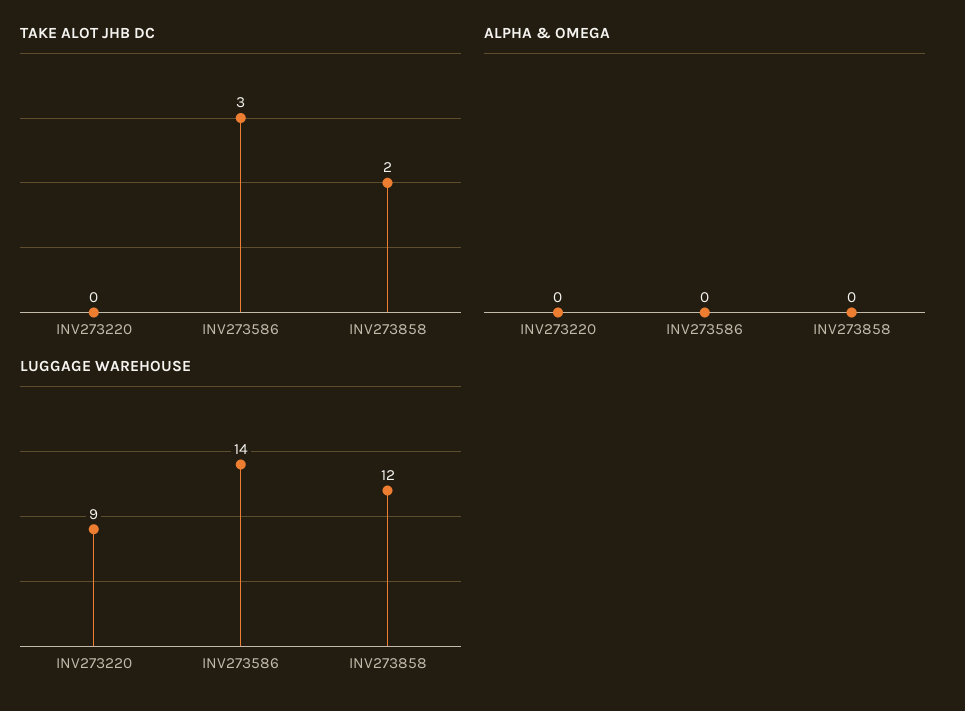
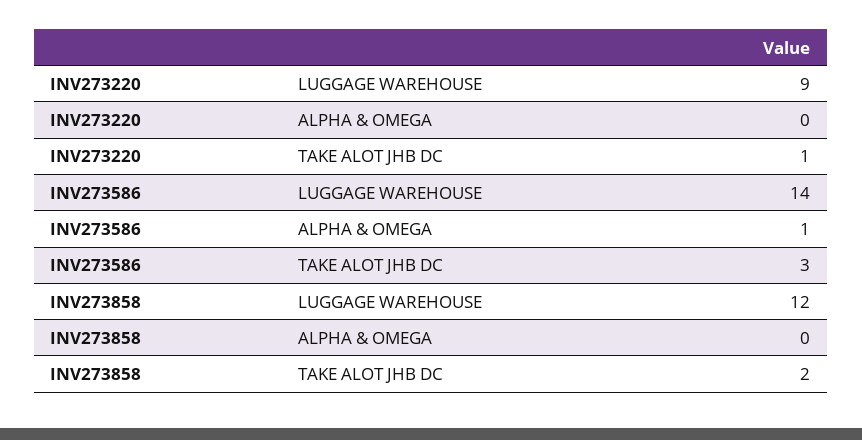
TAKE ALOT JHB DC, INV273220: 0 -> 1
ALPHA & OMEGA, INV273586: 0 -> 1

